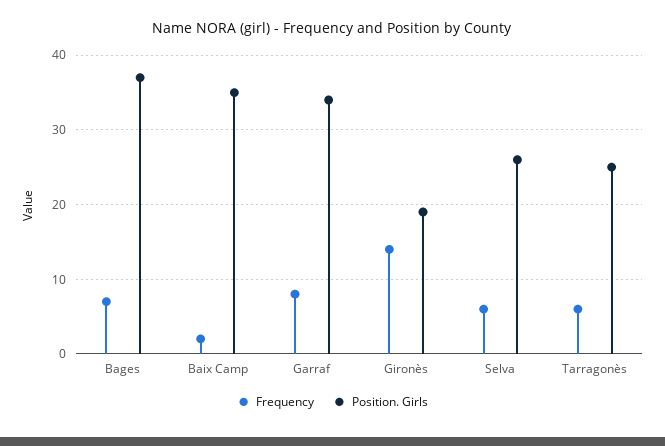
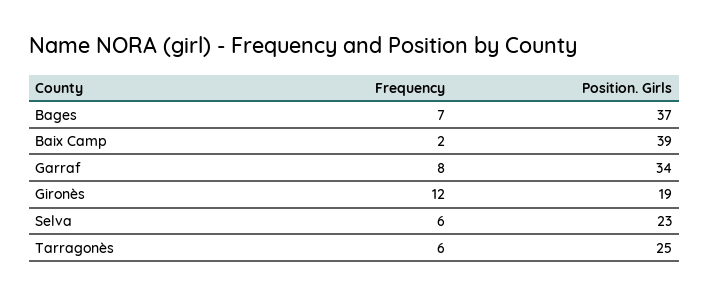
Position. Girls, Baix Camp: 35 -> 39
Frequency, Gironès: 14 -> 12
Position. Girls, Selva: 26 -> 23

